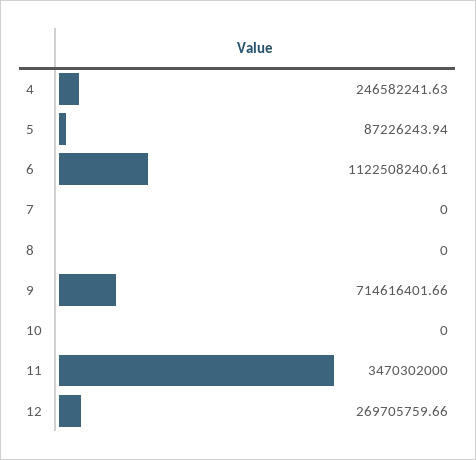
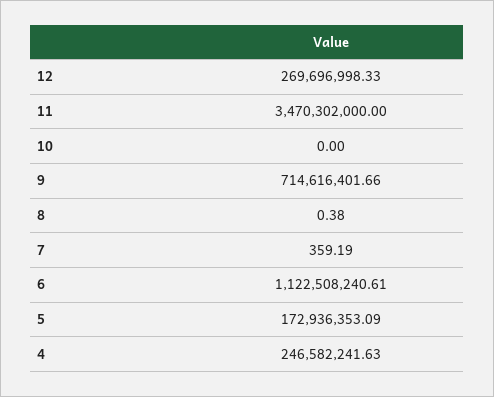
5: 87226243.94 -> 172936353.09
7: 0 -> 359.19
8: 0 -> 0.38
12: 269705759.66 -> 269696998.33

